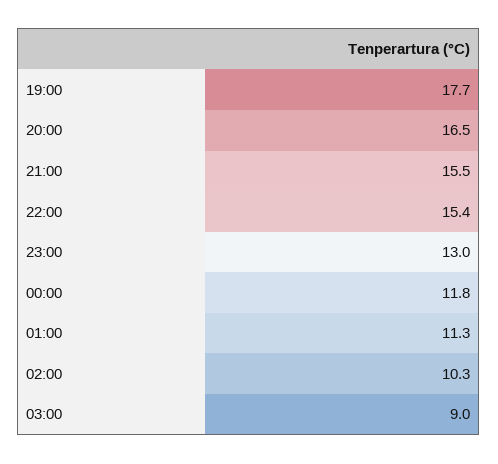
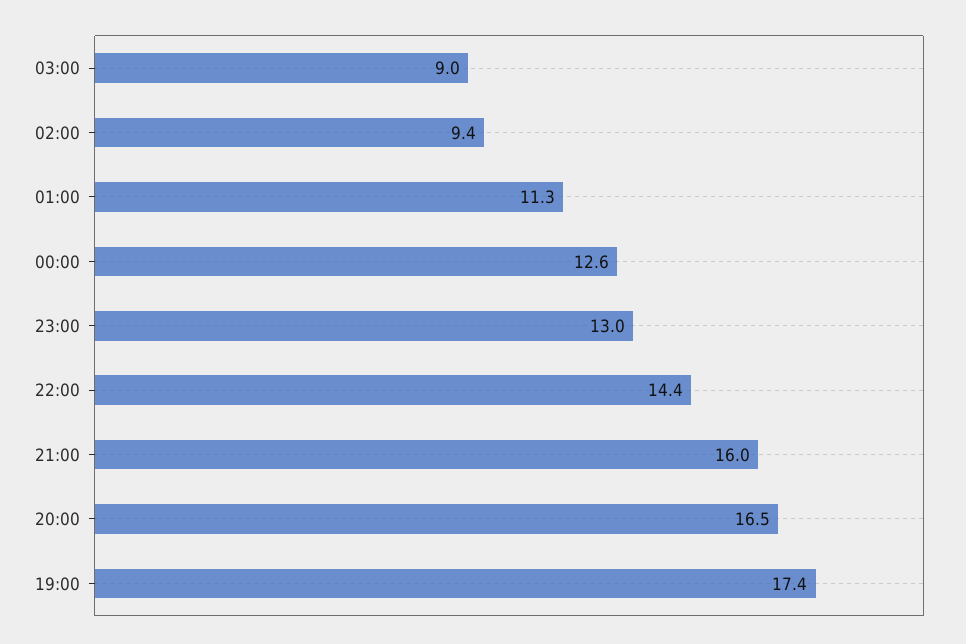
19:00: 17.7 -> 17.4
21:00: 15.5 -> 16
22:00: 15.4 -> 14.4
00:00: 11.8 -> 12.6
02:00: 10.3 -> 9.4

